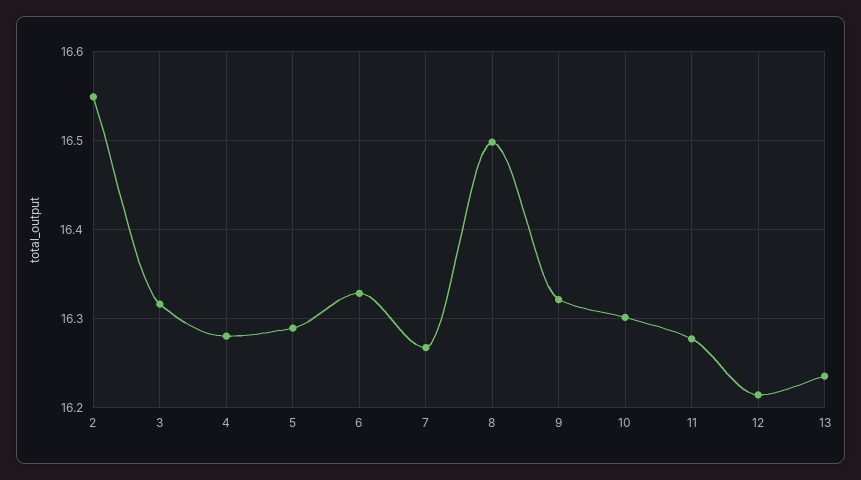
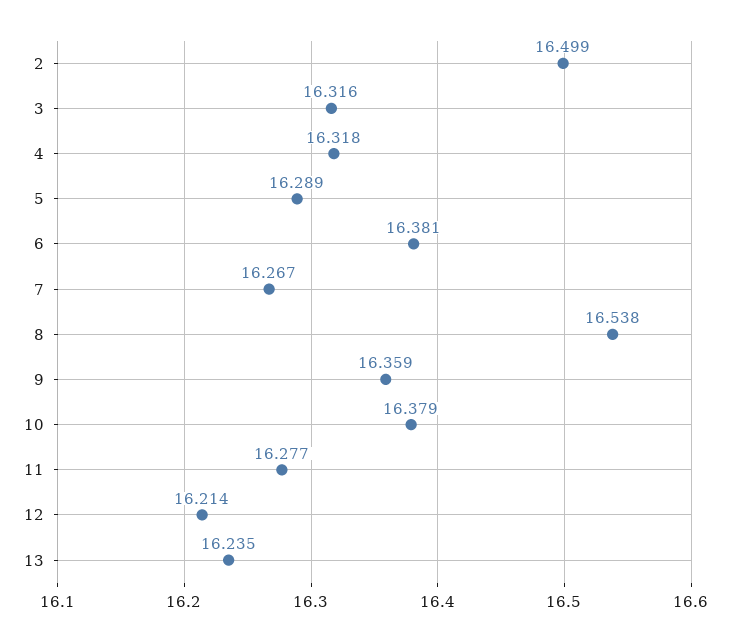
2: 16.55 -> 16.499
4: 16.28 -> 16.318
6: 16.33 -> 16.381
8: 16.5 -> 16.538
9: 16.32 -> 16.359
10: 16.3 -> 16.379

